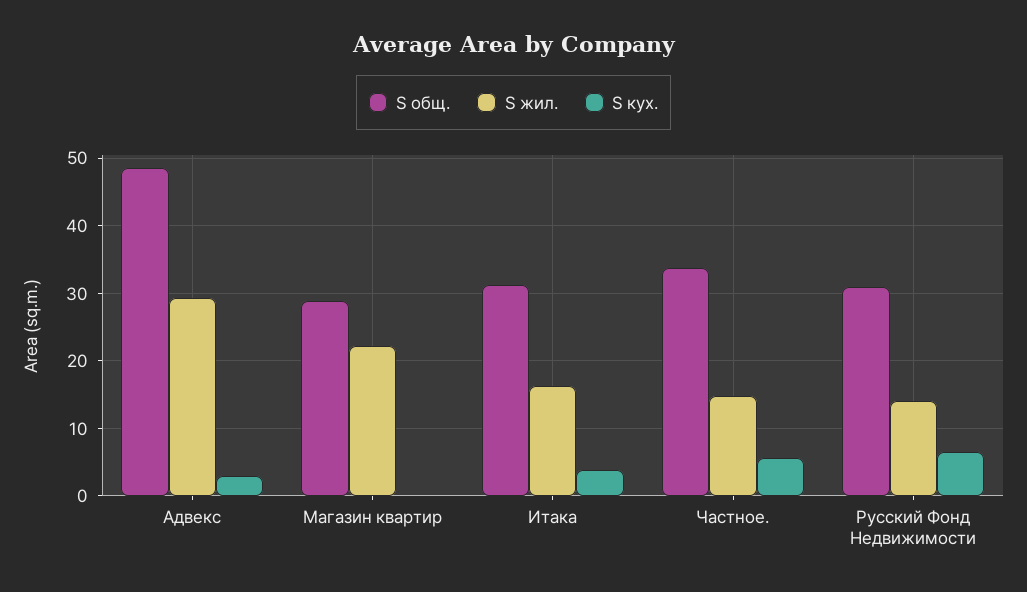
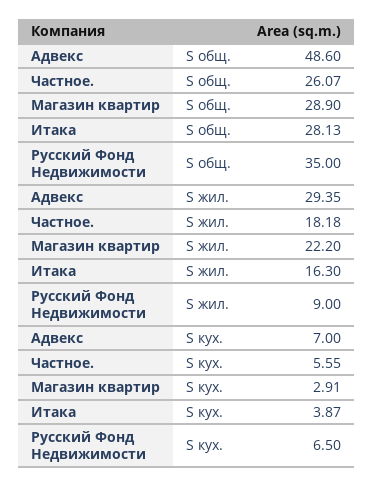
S кух., Адвекс: 3 -> 7
S кух., Магазин квартир: 0 -> 2.91
S общ., Итака: 31 -> 28.13
S общ., Частное.: 34 -> 26.07
S жил., Частное.: 15 -> 18.18
S общ., Русский Фонд Недвижимости: 31 -> 35
S жил., Русский Фонд Недвижимости: 14 -> 9

